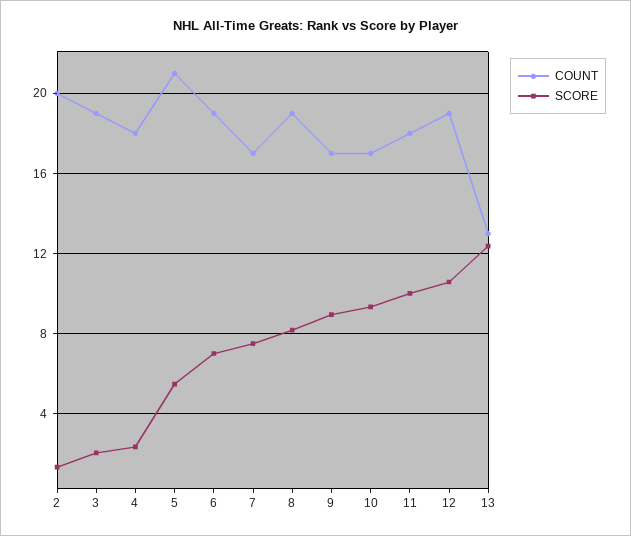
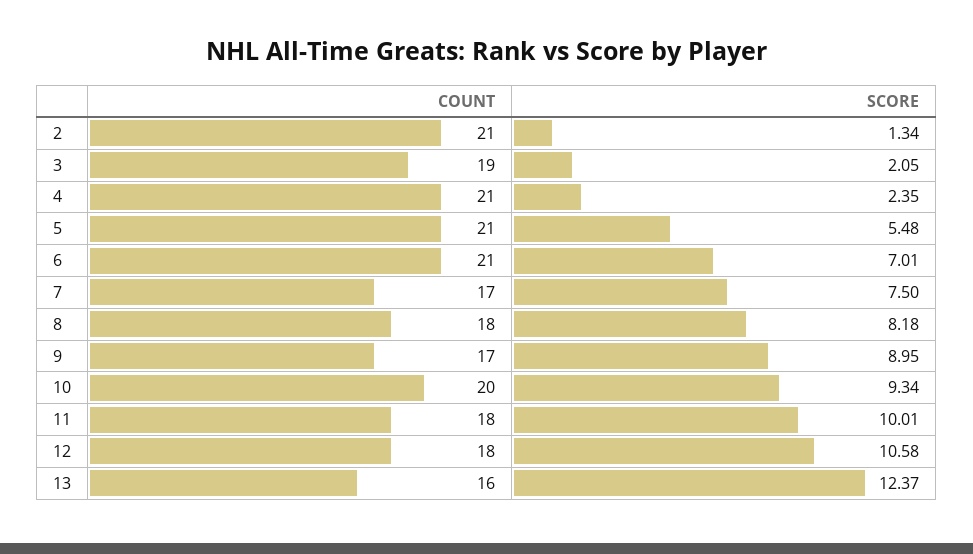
COUNT, 2: 20 -> 21
COUNT, 4: 18 -> 21
COUNT, 6: 19 -> 21
COUNT, 8: 19 -> 18
COUNT, 10: 17 -> 20
COUNT, 12: 19 -> 18
COUNT, 13: 13 -> 16

